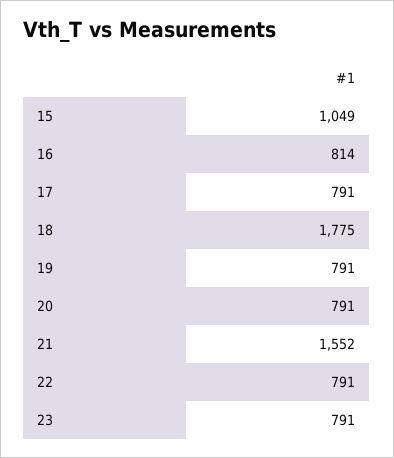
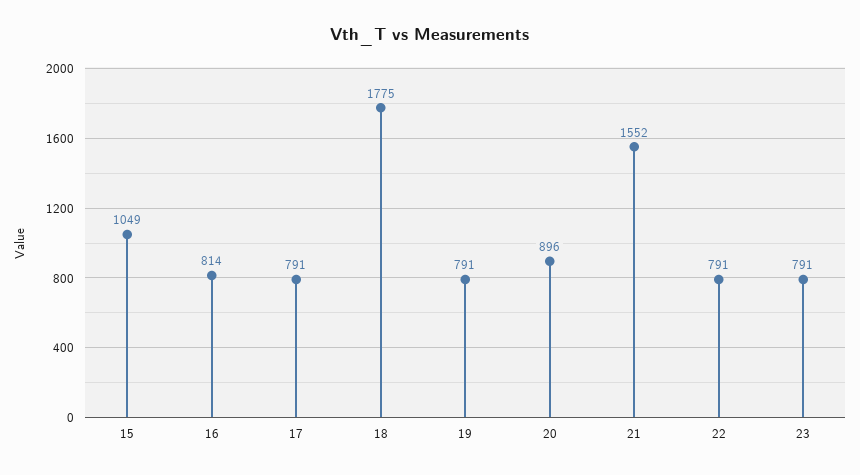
20: 791 -> 896

